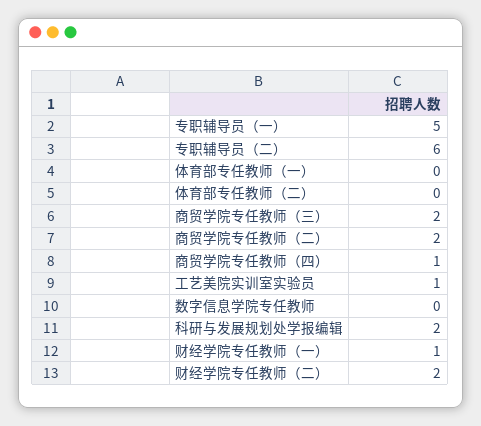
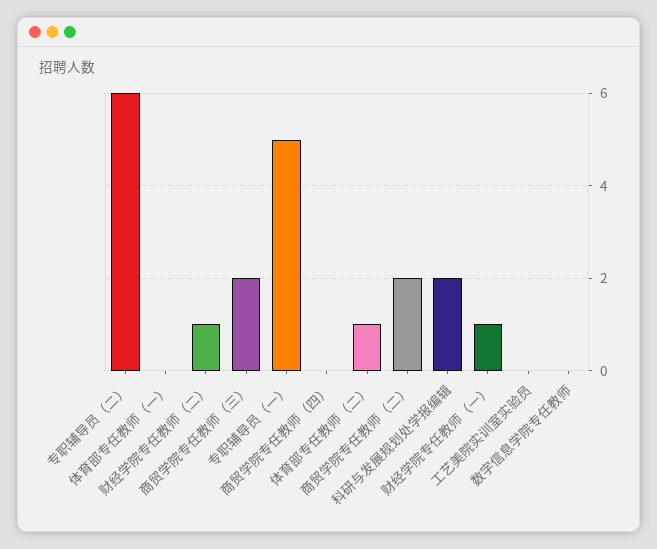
体育部专任教师（二）: 0 -> 1
商贸学院专任教师（四）: 1 -> 0
工艺美院实训室实验员: 1 -> 0
财经学院专任教师（二）: 2 -> 1

